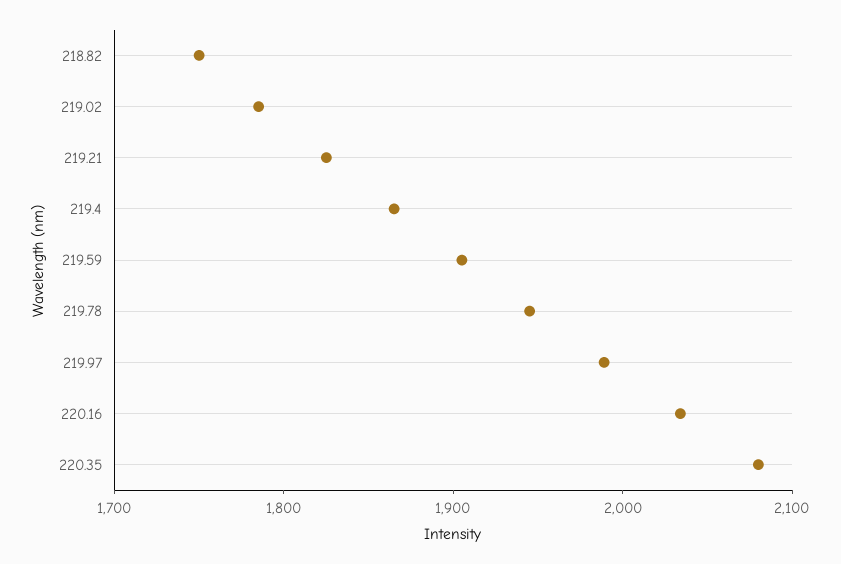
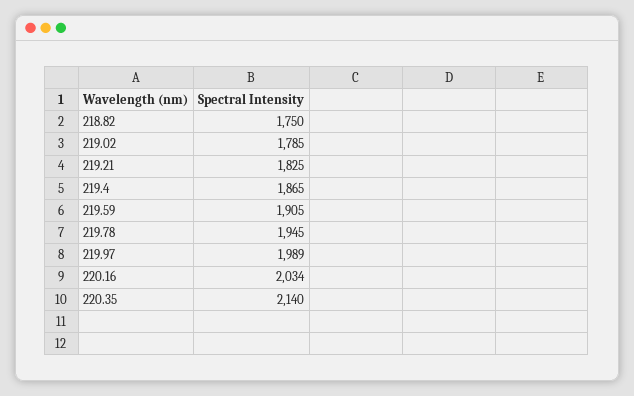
220.35: 2080 -> 2140

